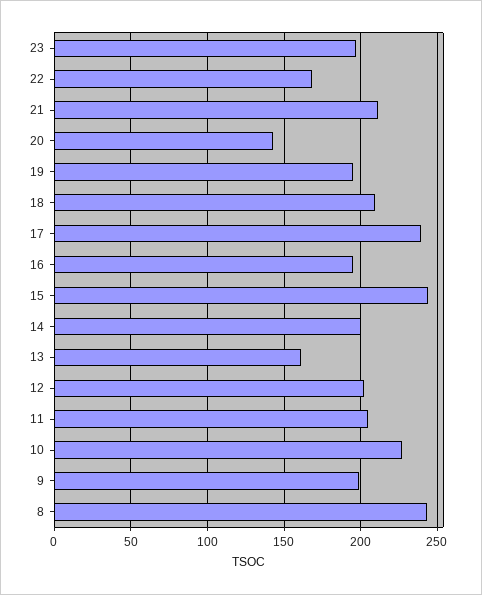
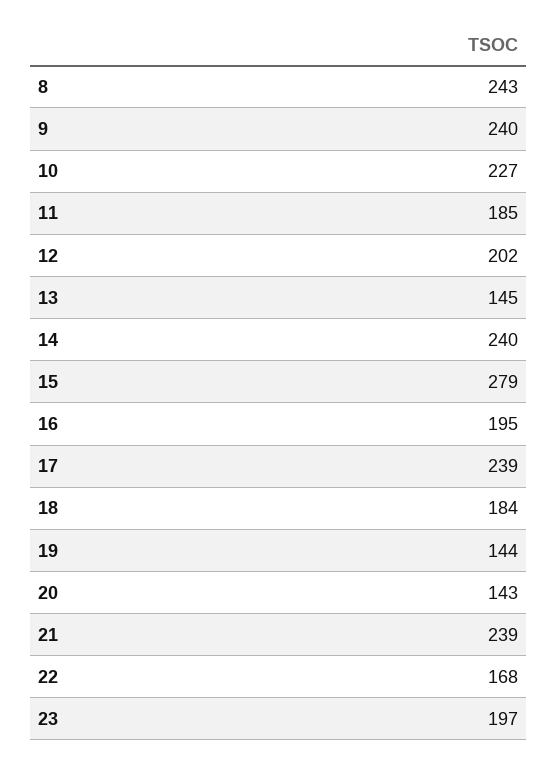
21: 210 -> 239
19: 195 -> 144
18: 210 -> 184
15: 245 -> 279
14: 200 -> 240
13: 160 -> 145
11: 205 -> 185
9: 200 -> 240

